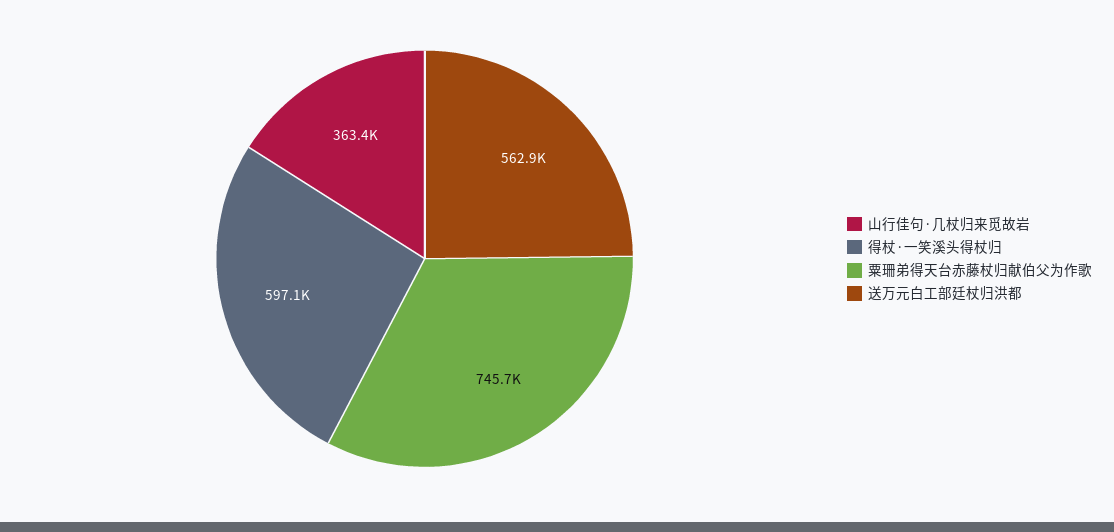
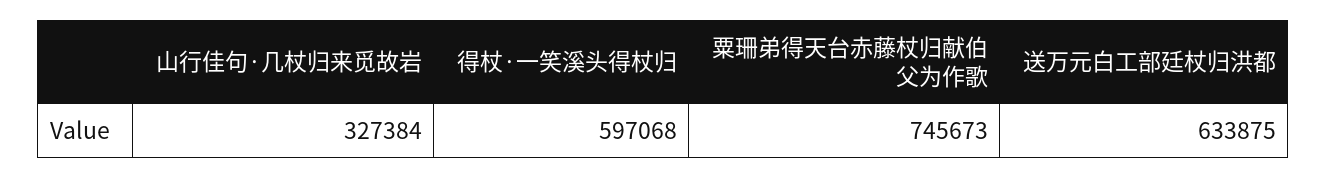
山行佳句·几杖归来觅故岩: 363400 -> 327384
送万元白工部廷杖归洪都: 562900 -> 633875

